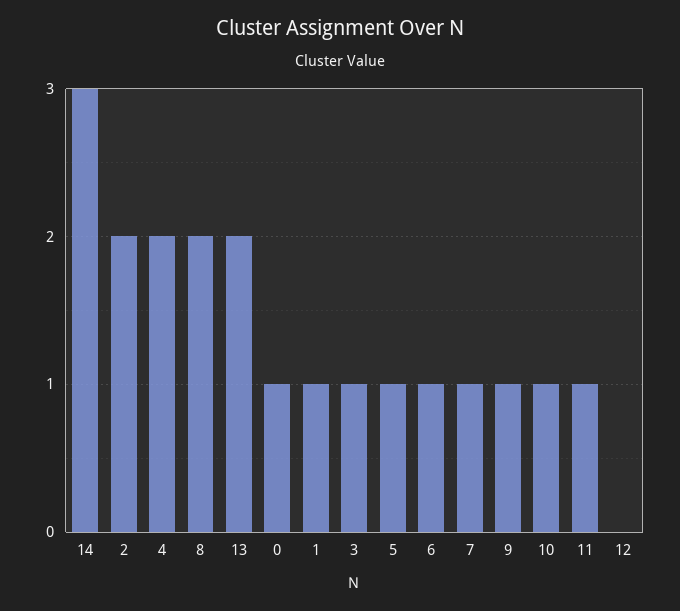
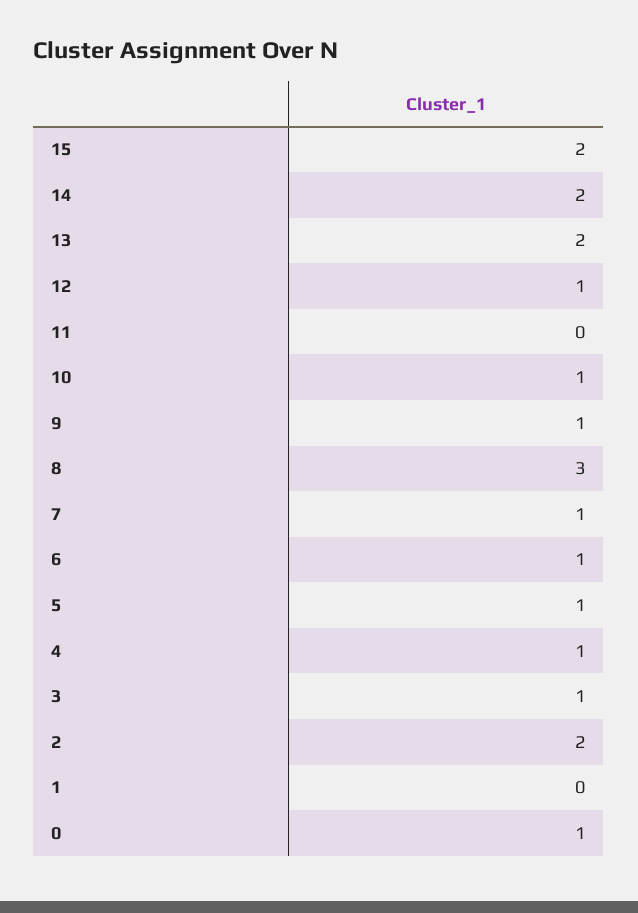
14: 3 -> 2
4: 2 -> 1
8: 2 -> 3
1: 1 -> 0
11: 1 -> 0
12: 0 -> 1
15: none -> 2

